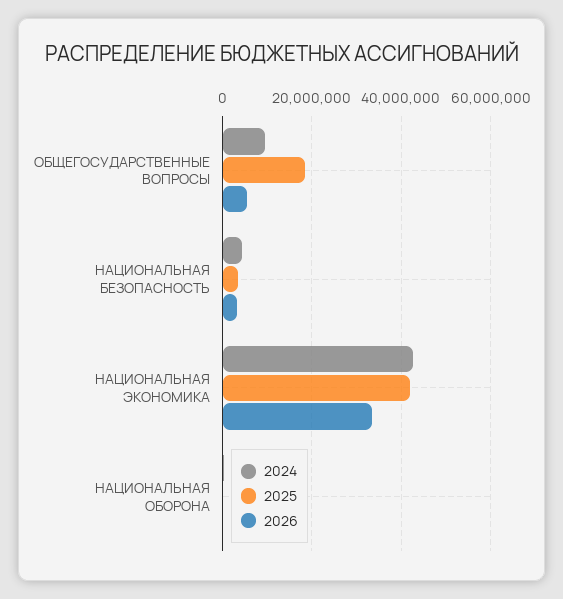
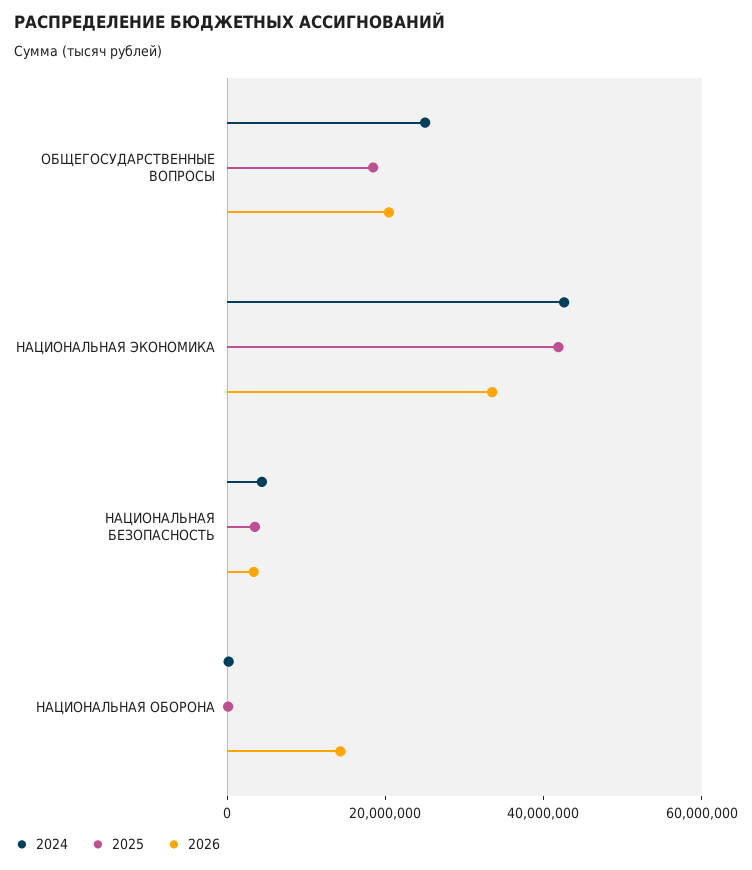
2024, ОБЩЕГОСУДАРСТВЕННЫЕ ВОПРОСЫ: 10000000 -> 25000000
2026, ОБЩЕГОСУДАРСТВЕННЫЕ ВОПРОСЫ: 6000000 -> 20000000
2026, НАЦИОНАЛЬНАЯ ОБОРОНА: 0 -> 15000000

